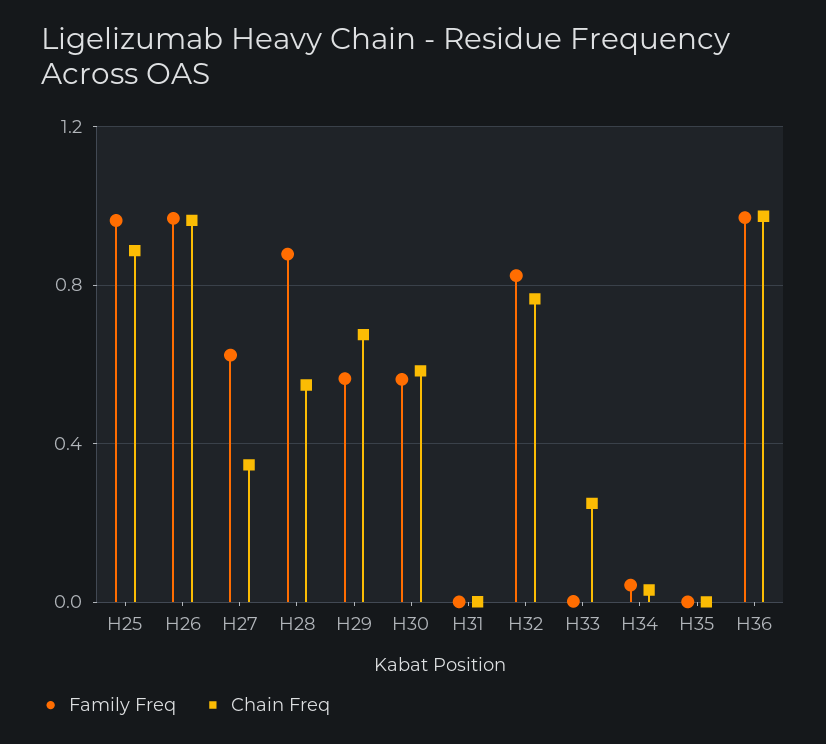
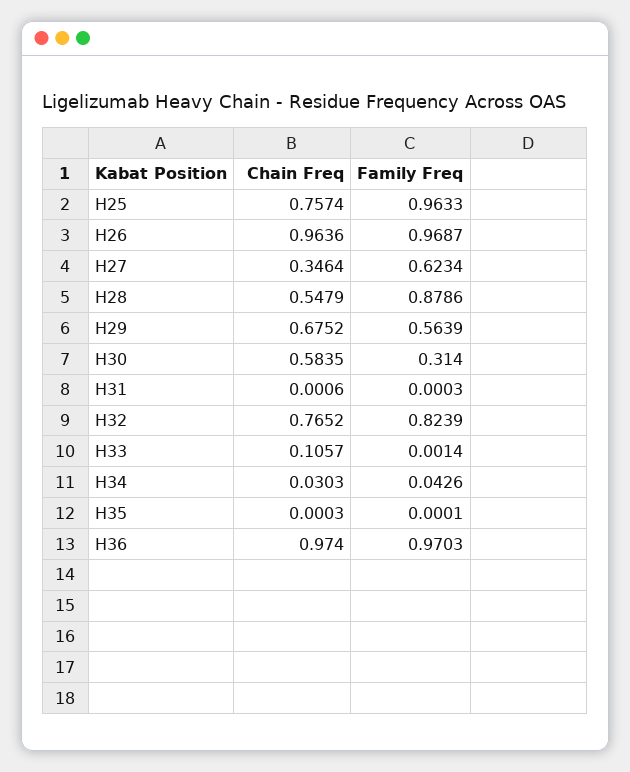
Chain Freq, H25: 0.9 -> 0.7574
Family Freq, H30: 0.55 -> 0.314
Chain Freq, H33: 0.25 -> 0.1057

